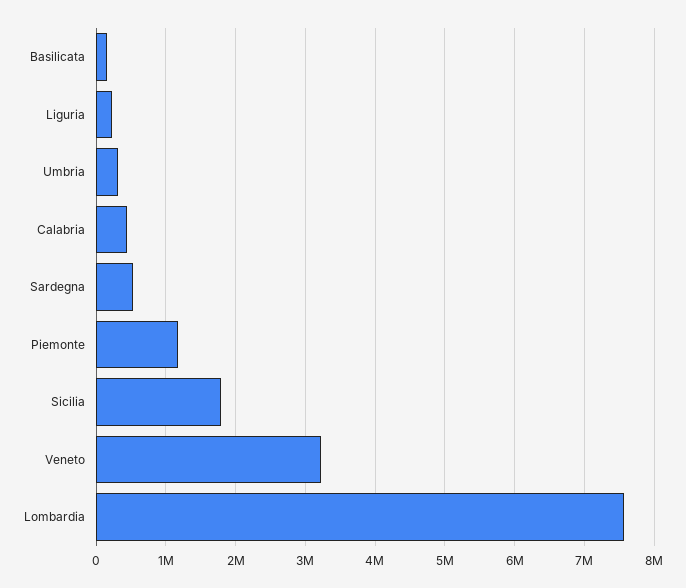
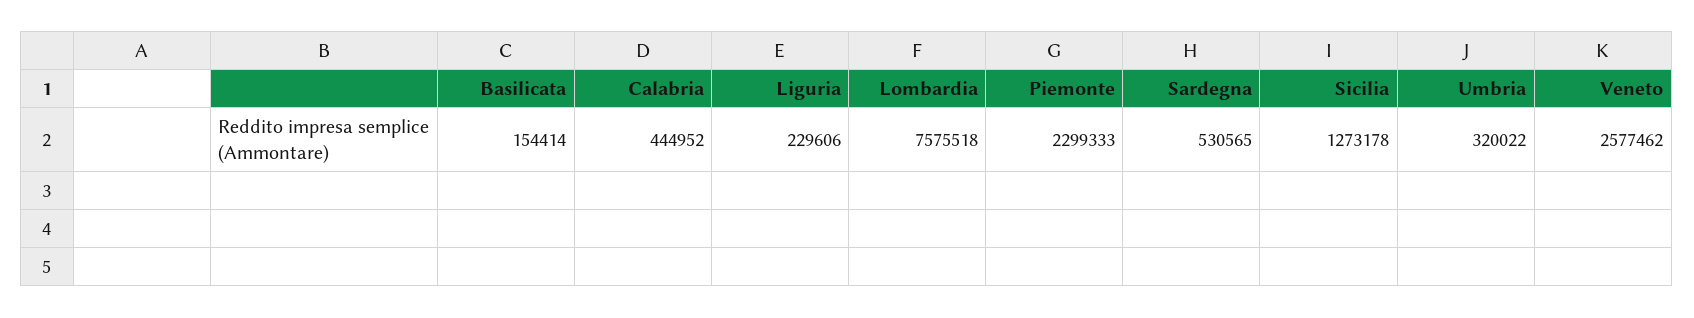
Piemonte: 1200000 -> 2299333
Sicilia: 1800000 -> 1273178
Veneto: 3200000 -> 2577462

